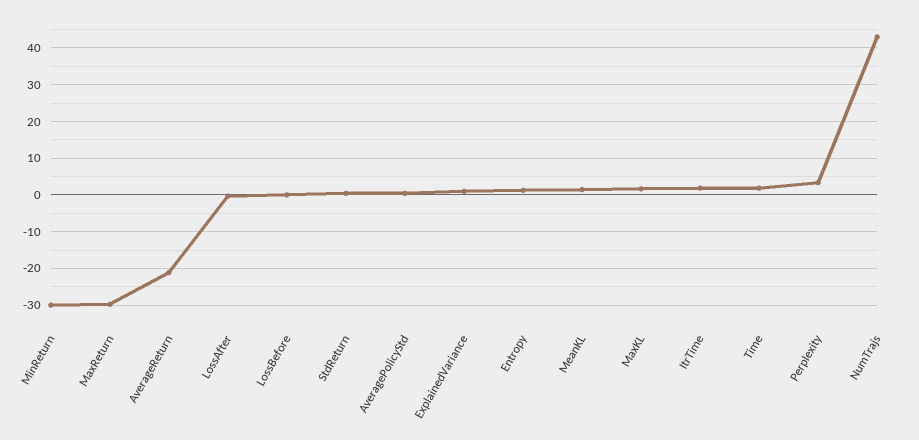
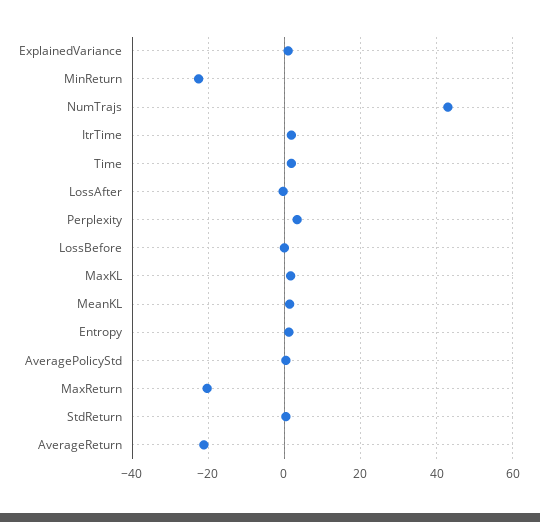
MinReturn: -30 -> -22
MaxReturn: -30 -> -20

